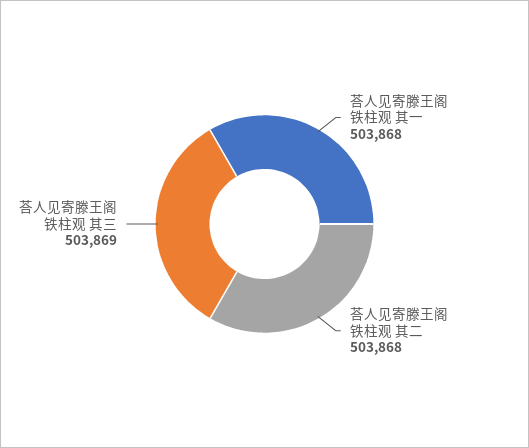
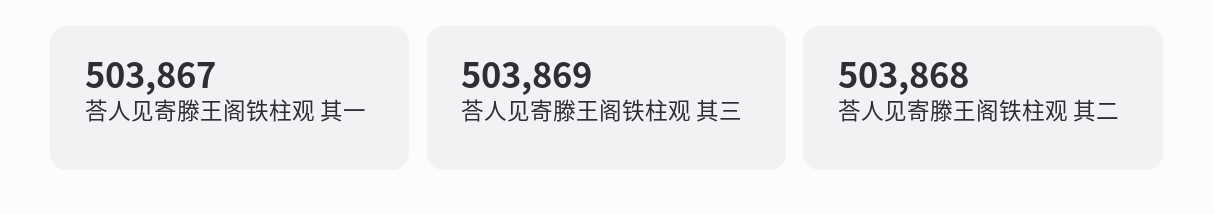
荅人见寄滕王阁铁柱观 其一: 503868 -> 503867

